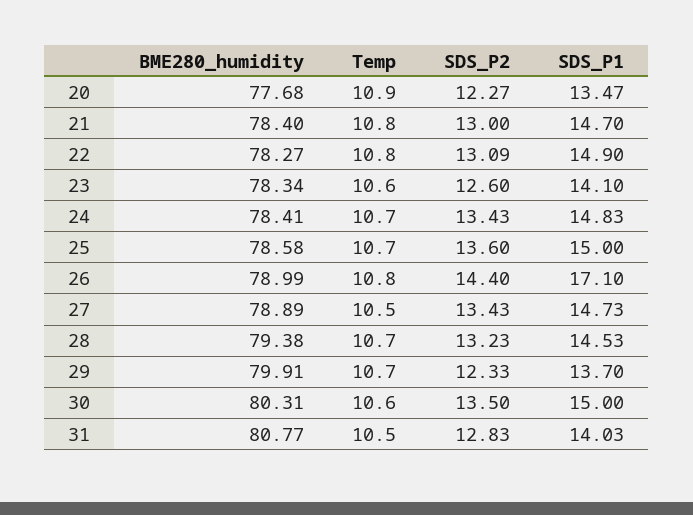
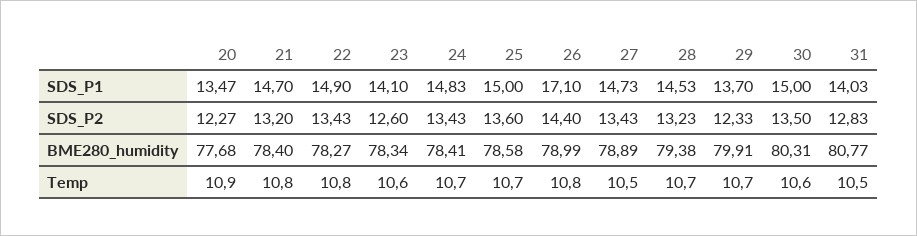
SDS_P2, 21: 13 -> 13.2
SDS_P2, 22: 13.09 -> 13.43

